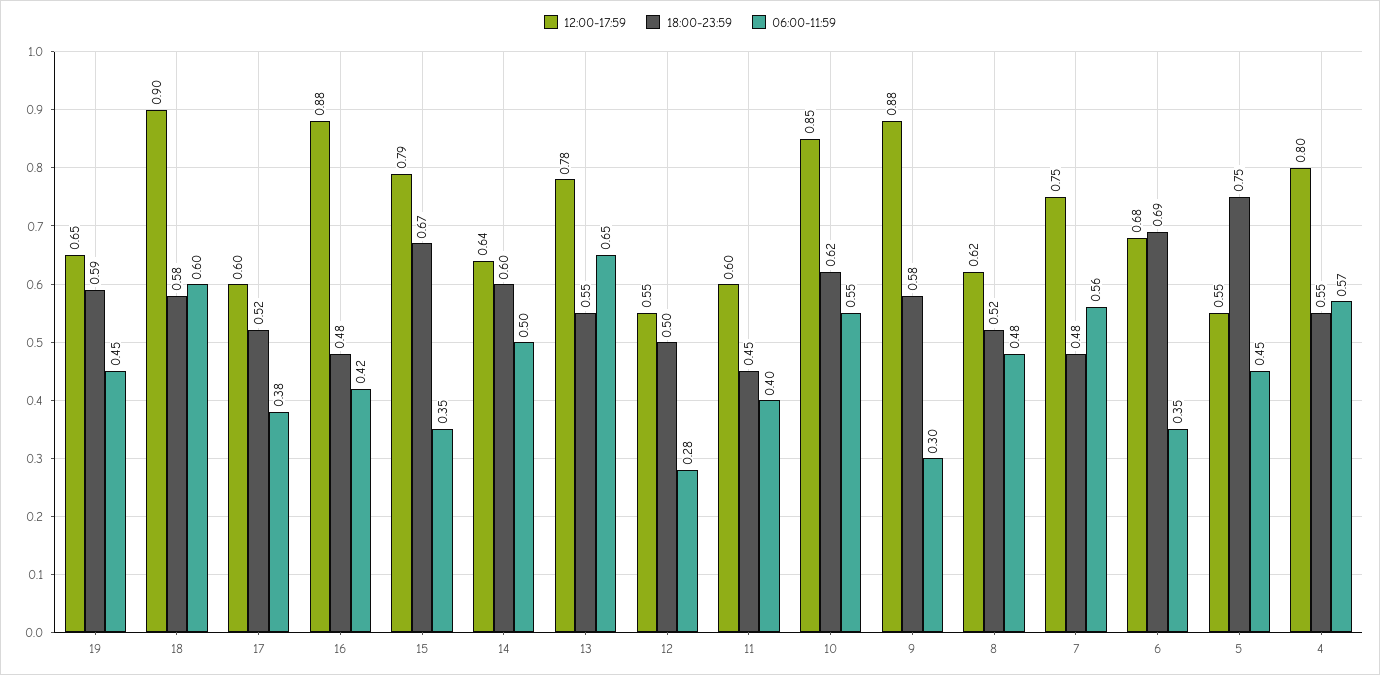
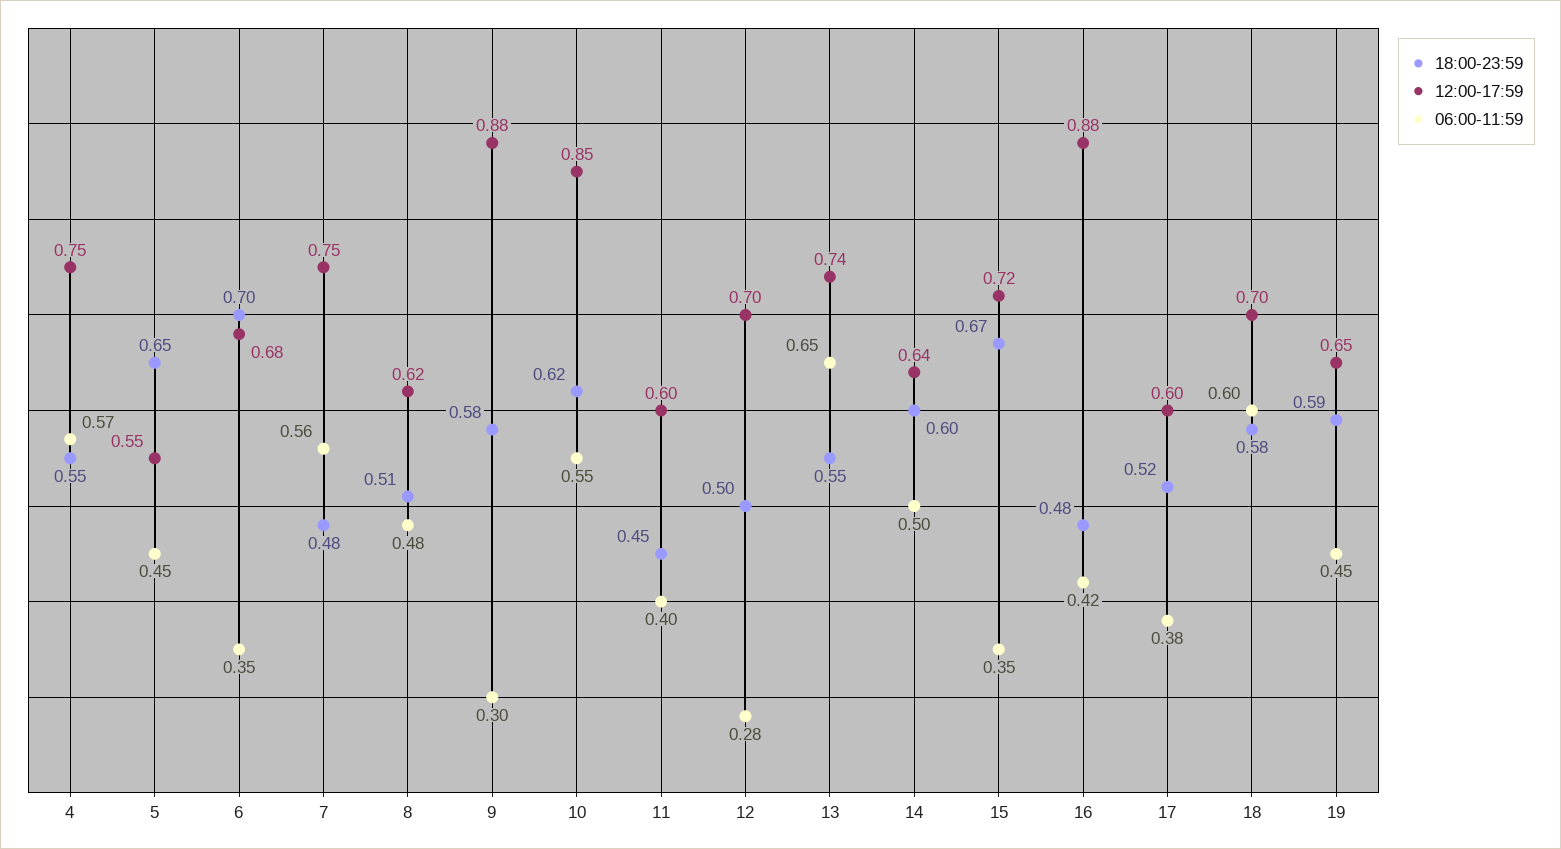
12:00-17:59, 18: 0.9 -> 0.7
12:00-17:59, 15: 0.79 -> 0.72
12:00-17:59, 13: 0.78 -> 0.74
12:00-17:59, 12: 0.55 -> 0.7
18:00-23:59, 8: 0.52 -> 0.51
18:00-23:59, 6: 0.69 -> 0.7
18:00-23:59, 5: 0.75 -> 0.65
12:00-17:59, 4: 0.8 -> 0.75

